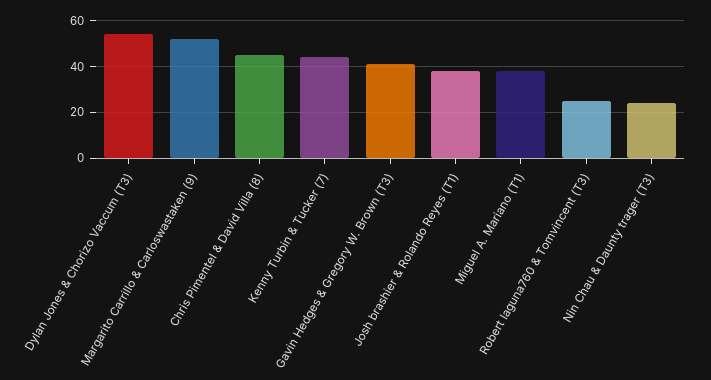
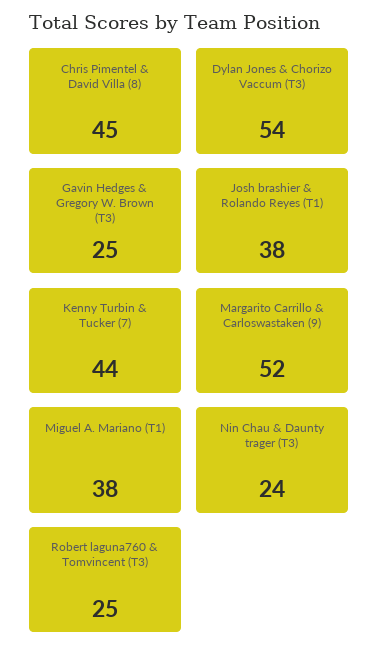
Gavin Hedges & Gregory W. Brown (T3): 40 -> 25

